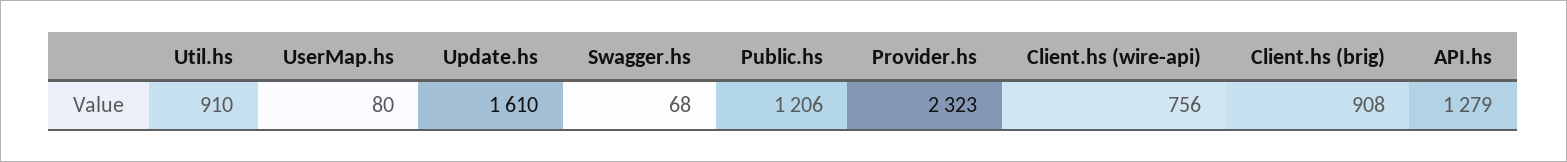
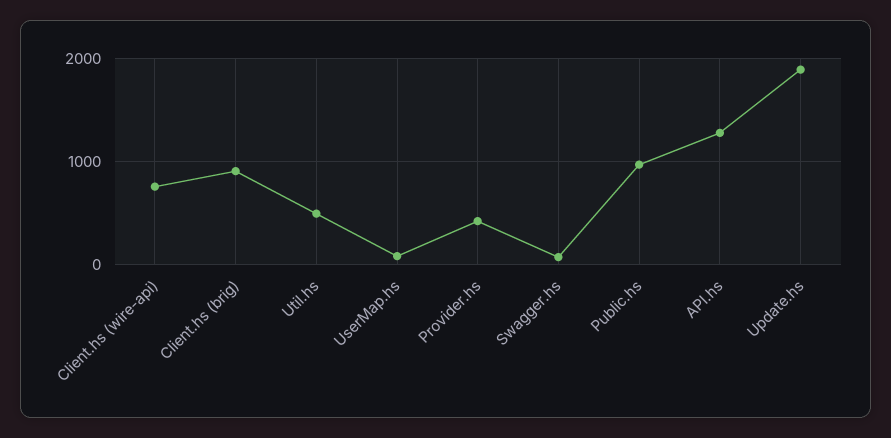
Util.hs: 910 -> 500
Update.hs: 1610 -> 1900
Public.hs: 1206 -> 1000
Provider.hs: 2323 -> 400

